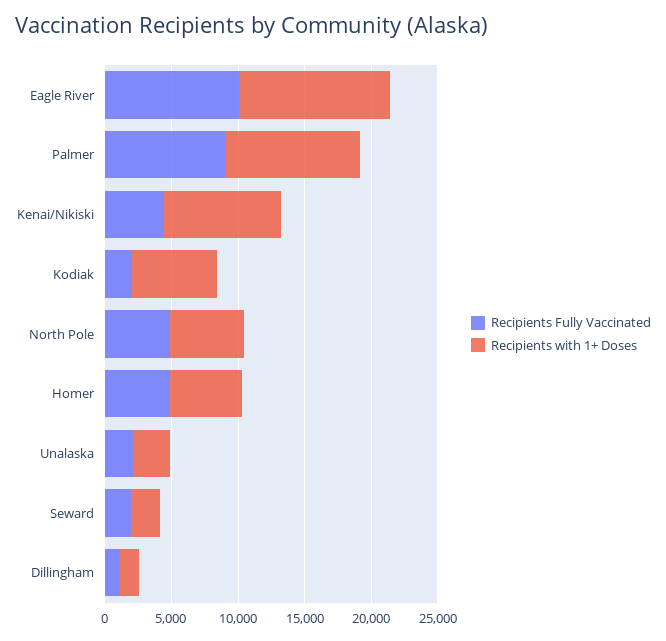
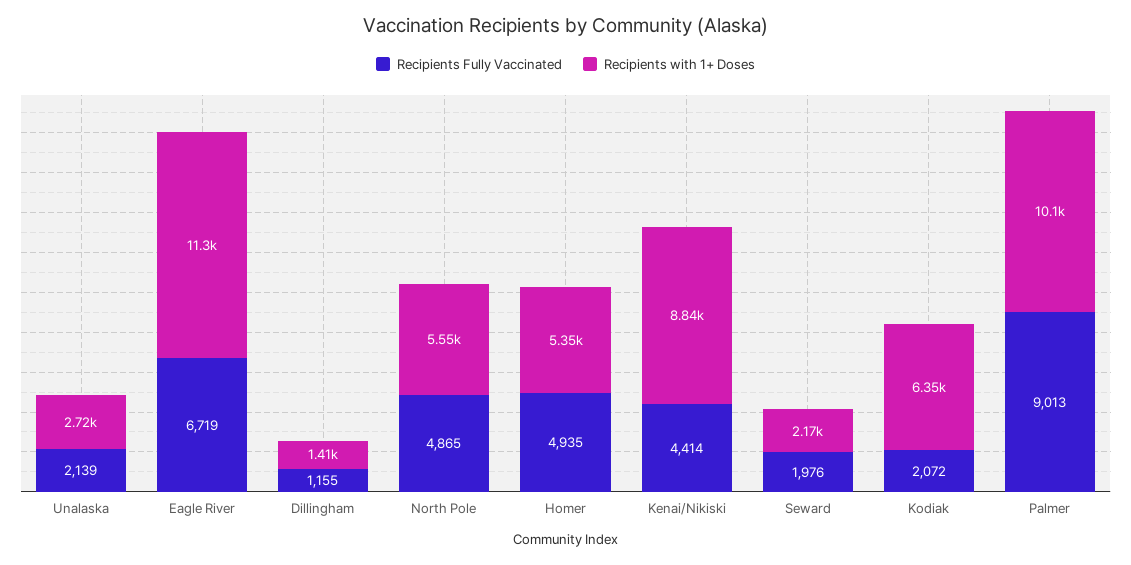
Recipients Fully Vaccinated, Eagle River: 10000 -> 6719

